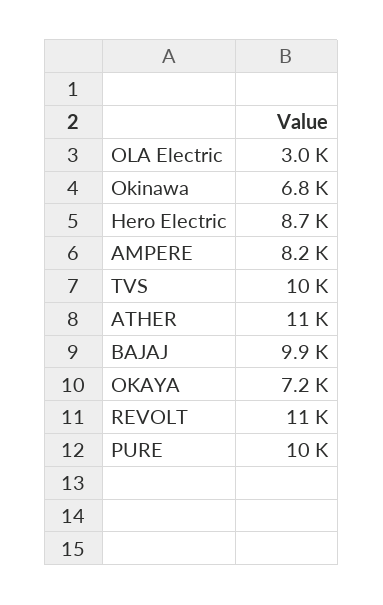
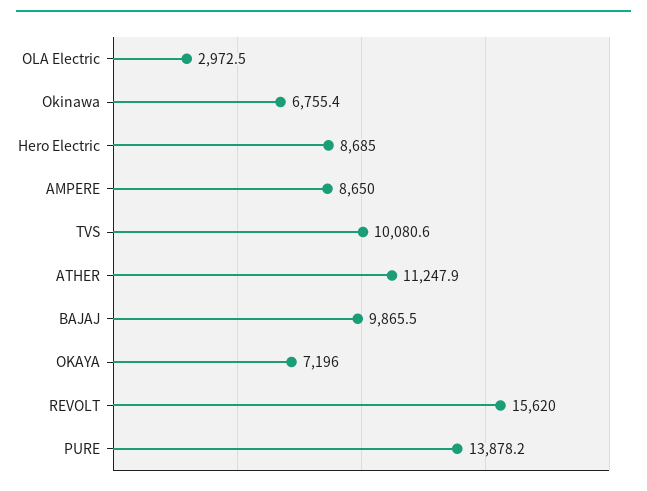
AMPERE: 8200 -> 8650
REVOLT: 11000 -> 15620
PURE: 10000 -> 13878.2

